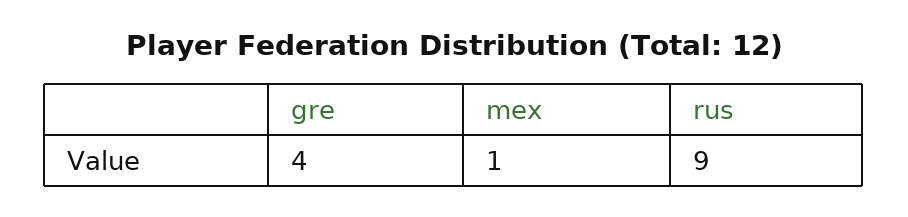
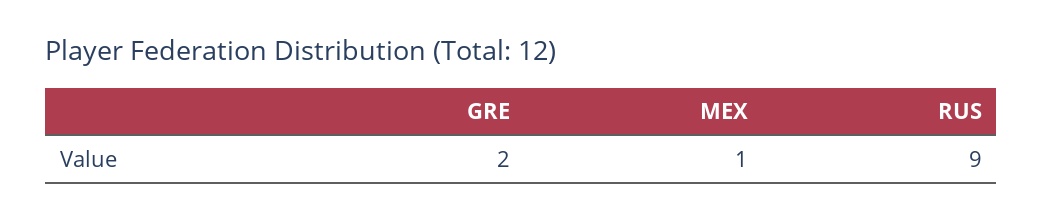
gre: 4 -> 2

